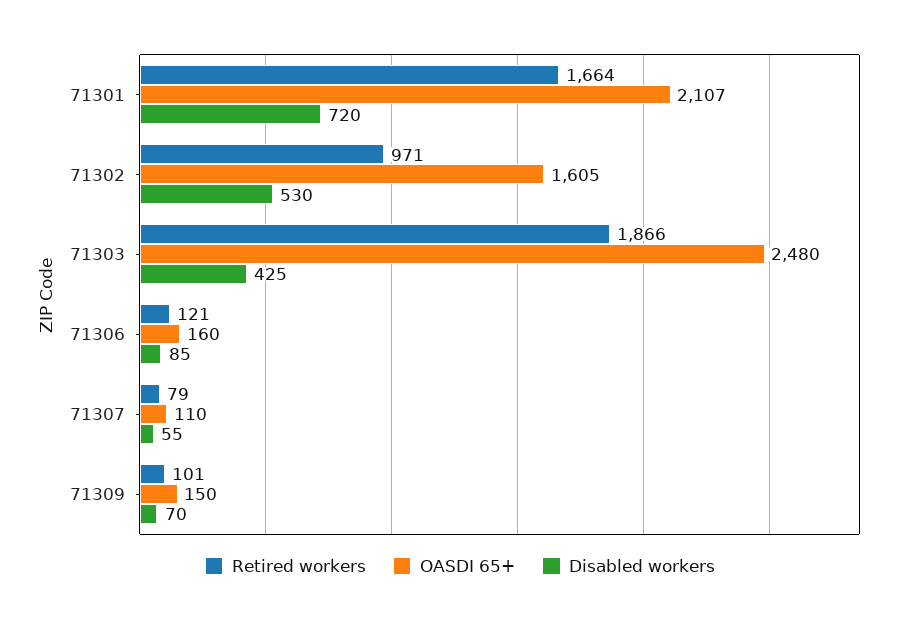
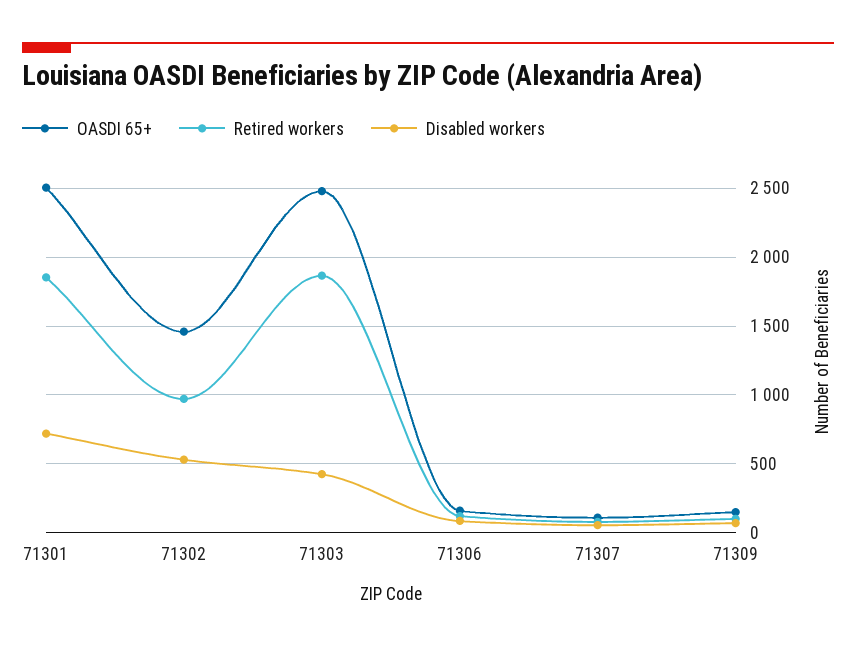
Retired workers, 71301: 1664 -> 1850
OASDI 65+, 71301: 2107 -> 2500
OASDI 65+, 71302: 1605 -> 1450

